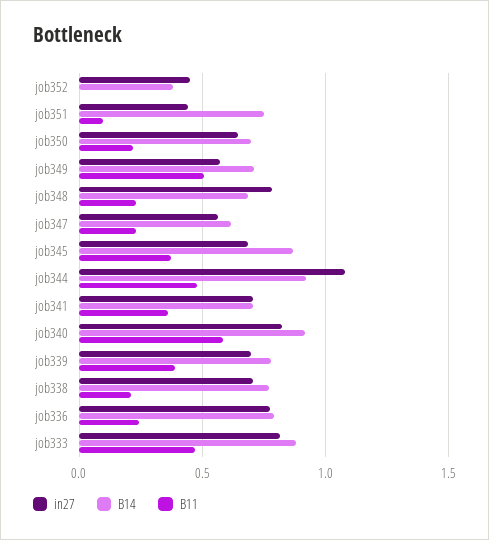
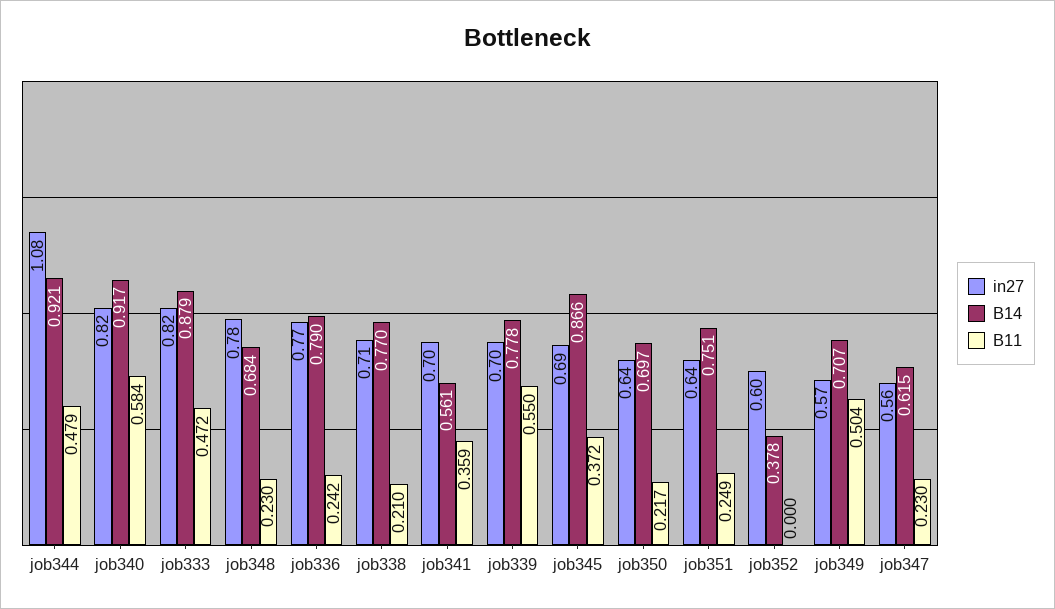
in27, job352: 0.45 -> 0.6
in27, job351: 0.45 -> 0.64
B11, job351: 0.1 -> 0.249
B14, job341: 0.7 -> 0.561
B11, job339: 0.4 -> 0.55

